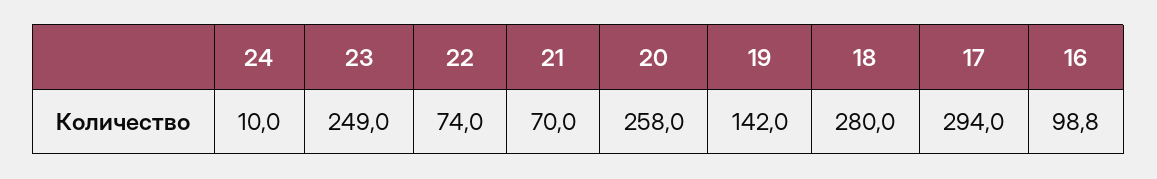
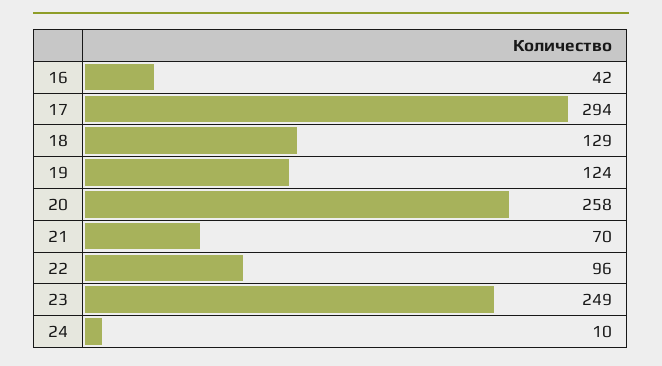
22: 74 -> 96
19: 142 -> 124
18: 280 -> 129
16: 98.8 -> 42

